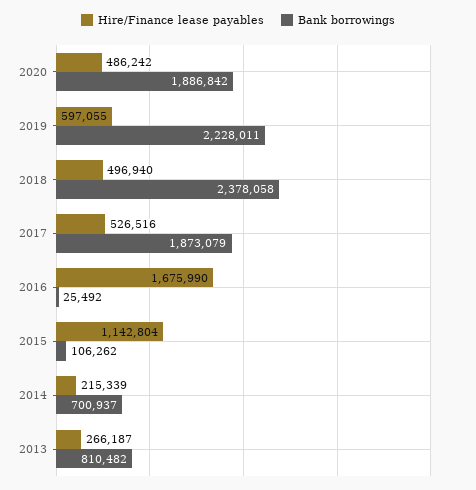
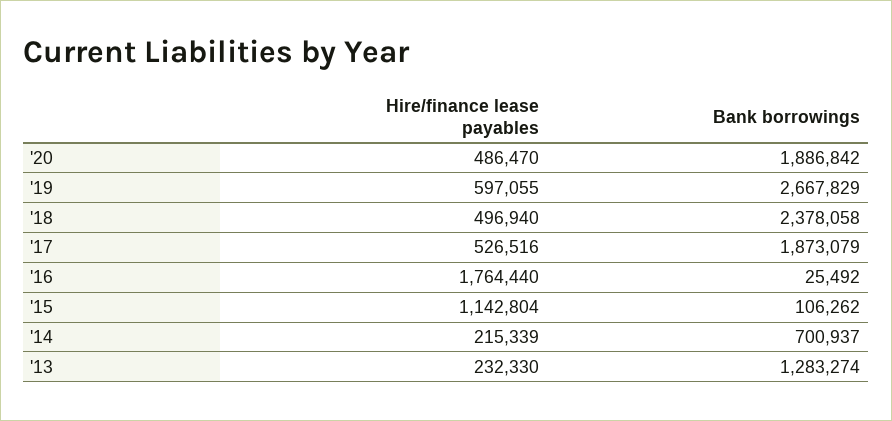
Hire/Finance lease payables, 2020: 486242 -> 486470
Bank borrowings, 2019: 2228011 -> 2667829
Hire/Finance lease payables, 2016: 1675990 -> 1764440
Hire/Finance lease payables, 2013: 266187 -> 232330
Bank borrowings, 2013: 810482 -> 1283274

